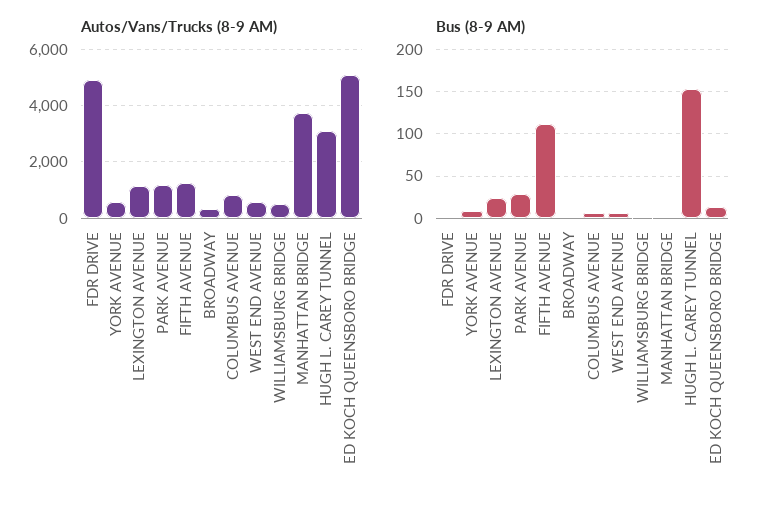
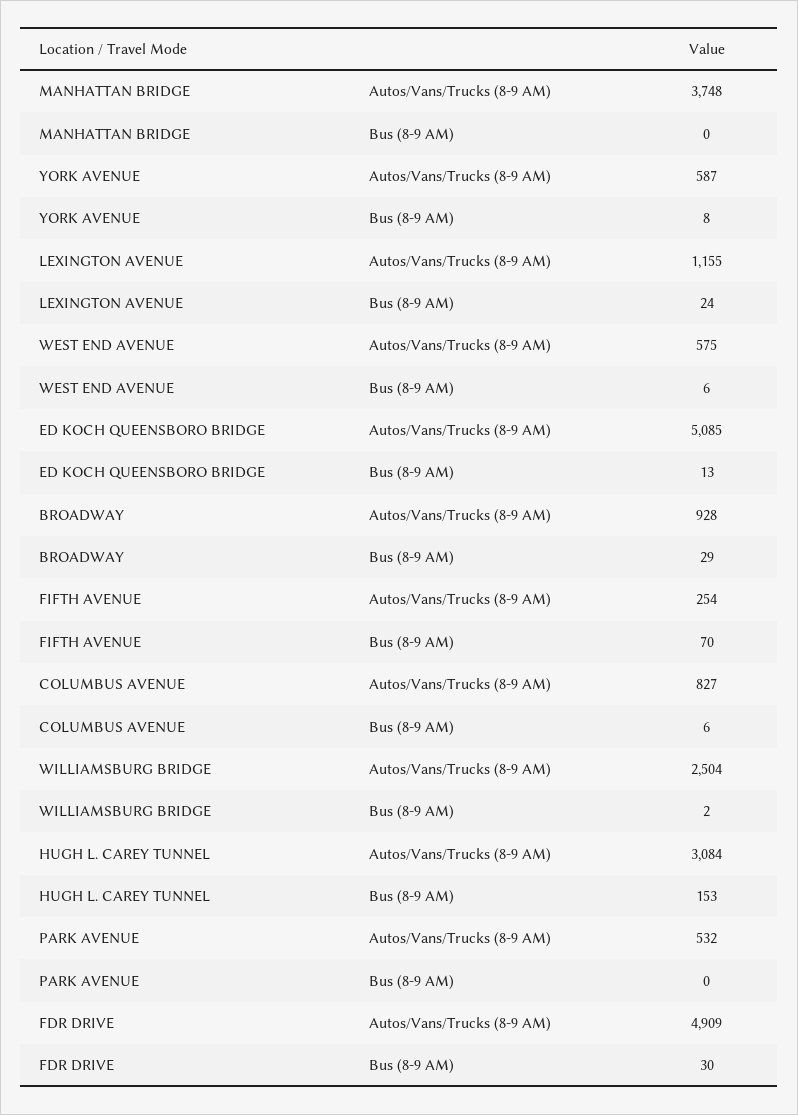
Autos/Vans/Trucks (8-9 AM), PARK AVENUE: 1250 -> 532
Autos/Vans/Trucks (8-9 AM), FIFTH AVENUE: 1250 -> 254
Autos/Vans/Trucks (8-9 AM), BROADWAY: 250 -> 928
Autos/Vans/Trucks (8-9 AM), WILLIAMSBURG BRIDGE: 500 -> 2504
Bus (8-9 AM), FDR DRIVE: 0 -> 30
Bus (8-9 AM), PARK AVENUE: 30 -> 0
Bus (8-9 AM), FIFTH AVENUE: 110 -> 70
Bus (8-9 AM), BROADWAY: 0 -> 29

